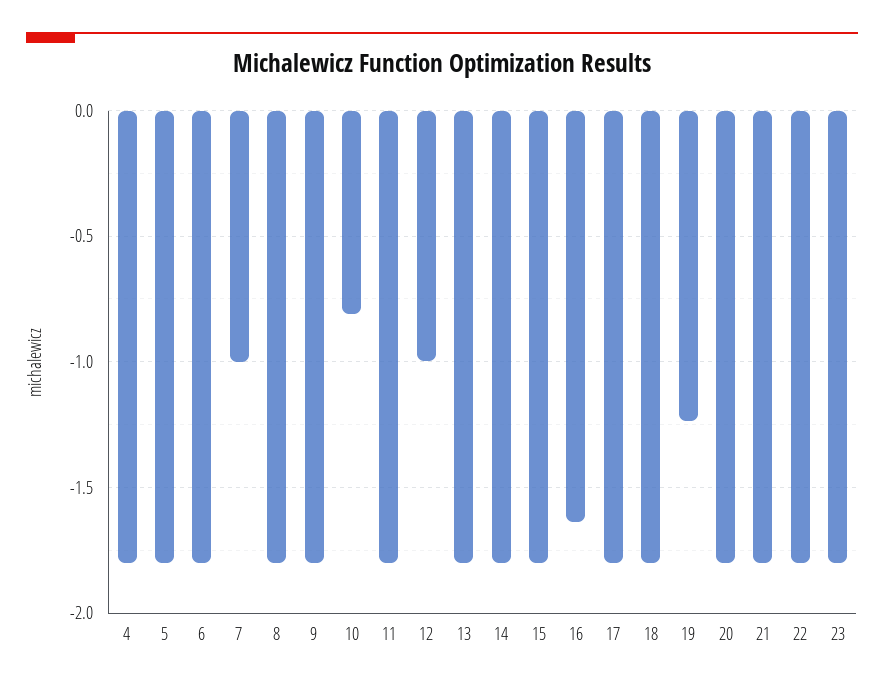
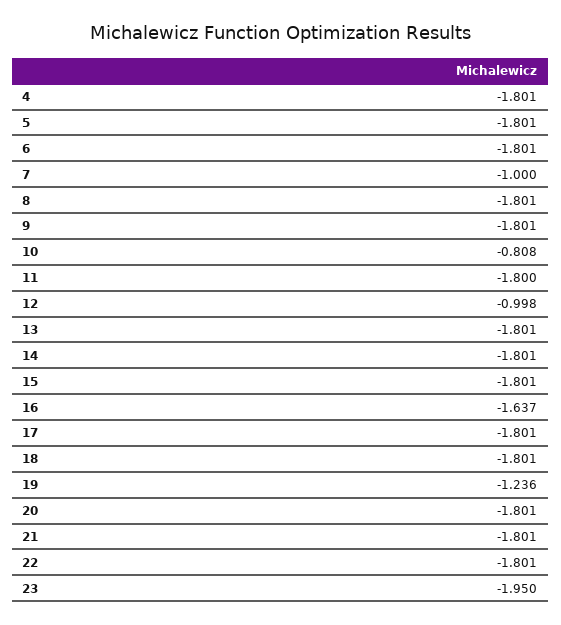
23: -1.8 -> -1.95

